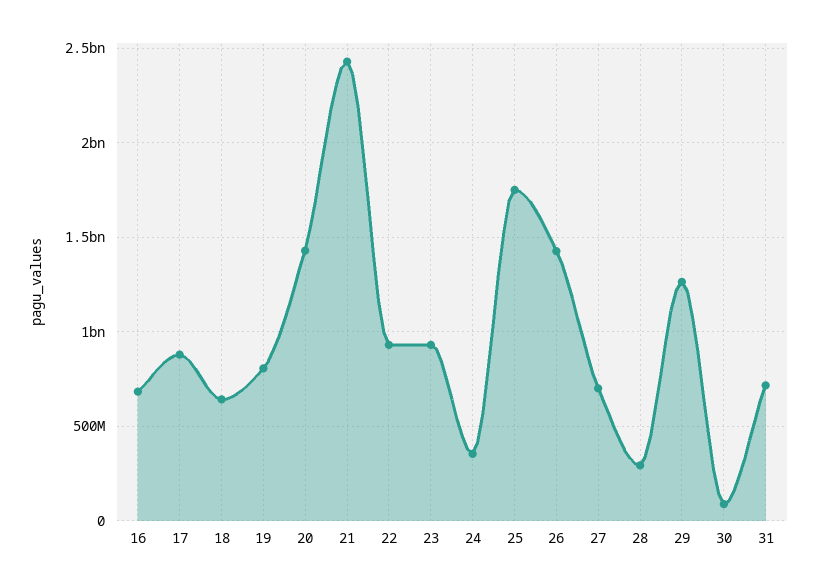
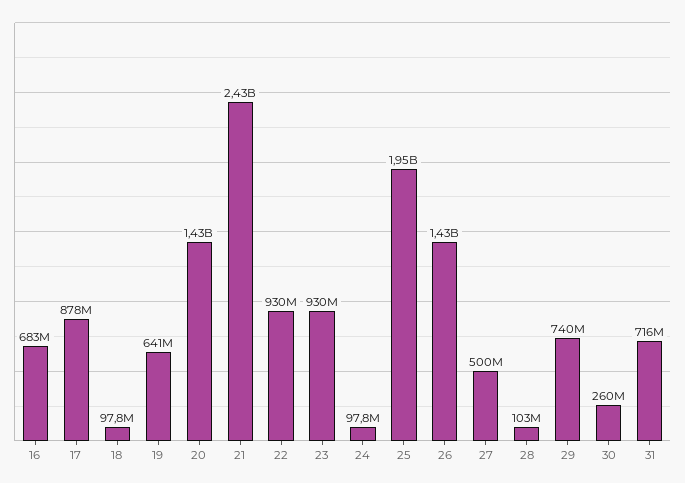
18: 650000000 -> 97800000
19: 800000000 -> 641000000
24: 350000000 -> 97800000
25: 1750000000 -> 1950000000
27: 700000000 -> 500000000
28: 300000000 -> 103000000
29: 1250000000 -> 740000000
30: 100000000 -> 260000000

